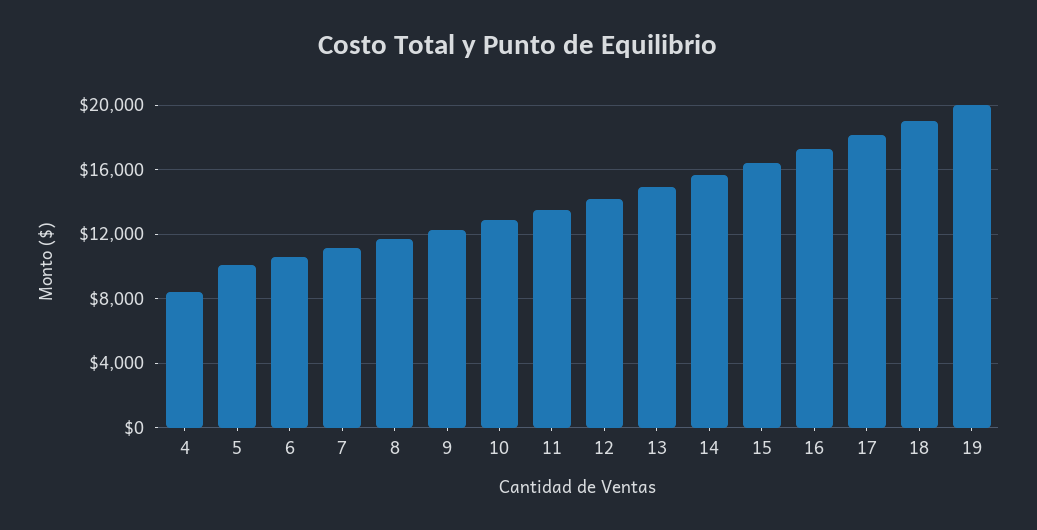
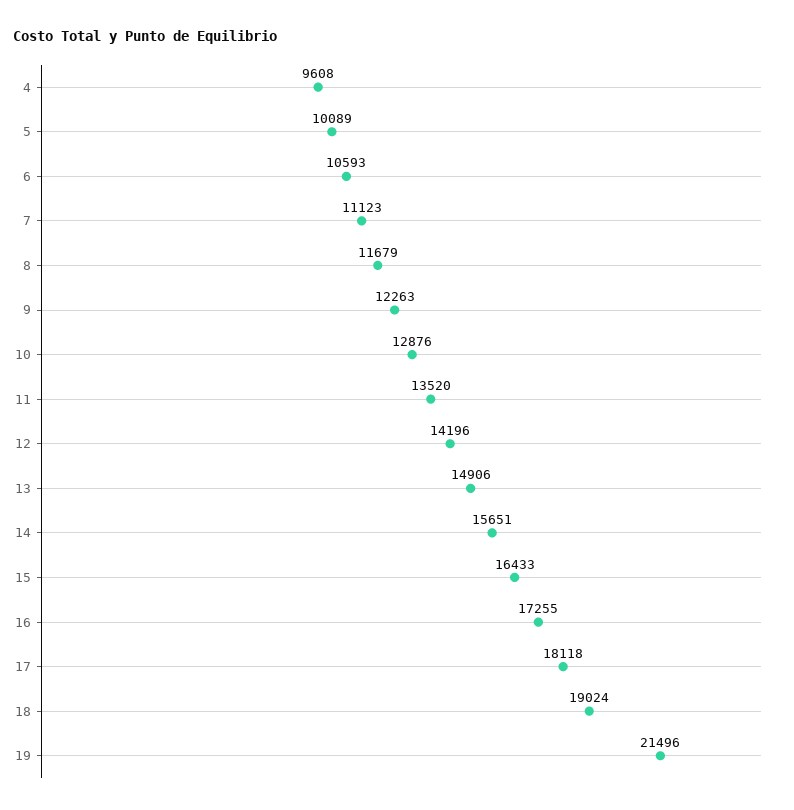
4: 8500 -> 9608
19: 20000 -> 21496

